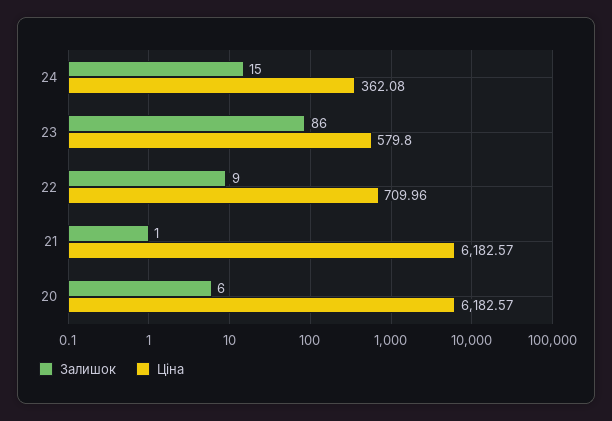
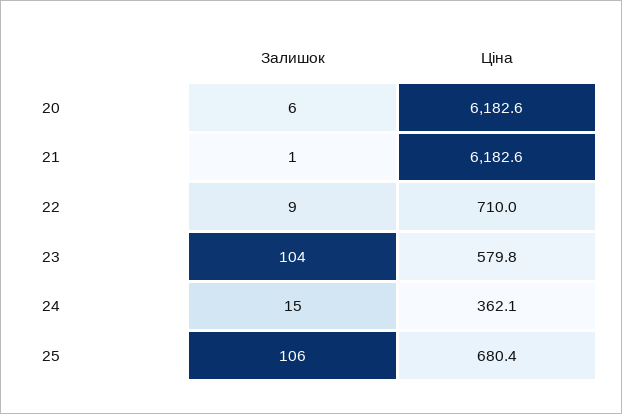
Залишок, 23: 86 -> 104
Залишок, 25: none -> 106
Ціна, 25: none -> 680.4

